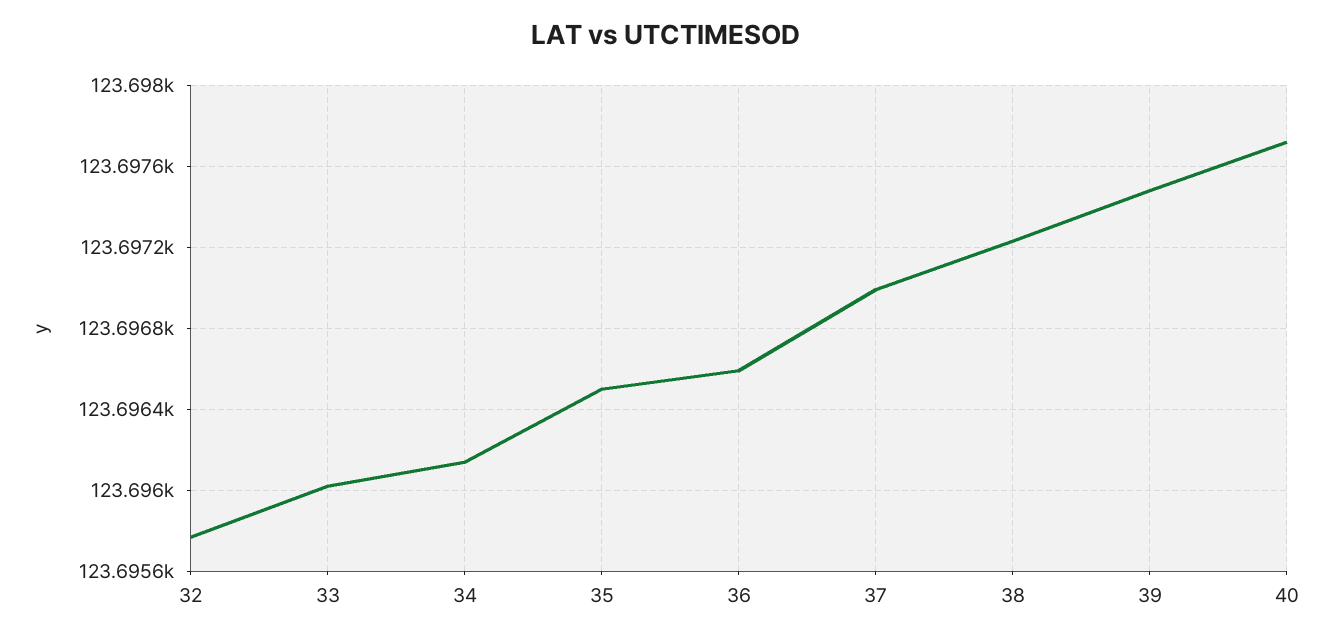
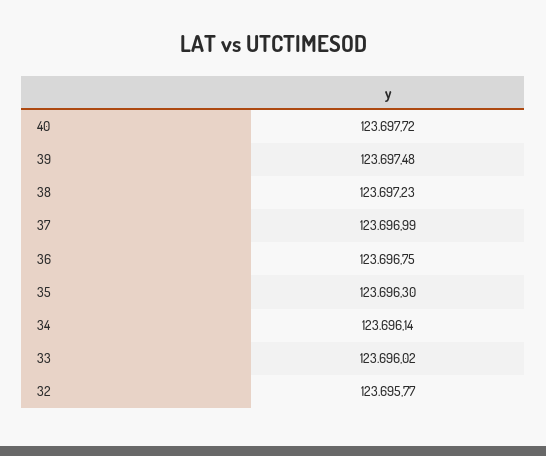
35: 123696.5 -> 123696.3
36: 123696.6 -> 123696.75

